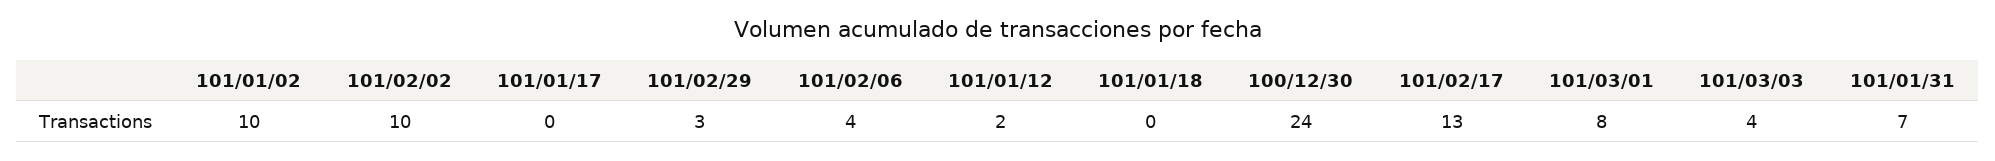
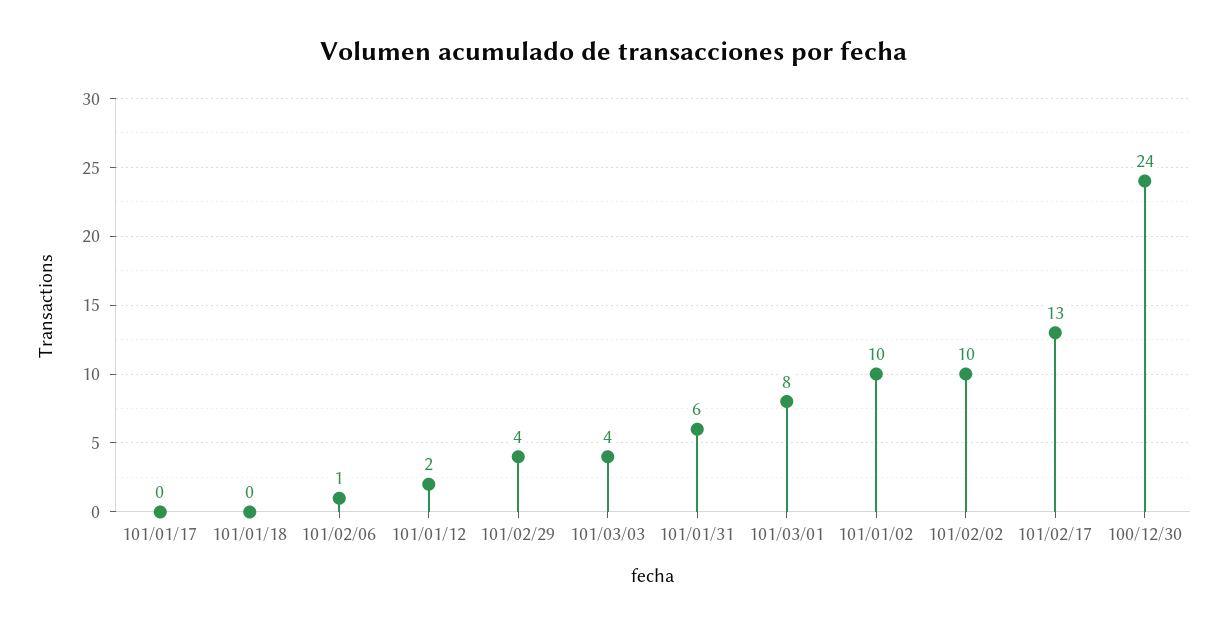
101/02/29: 3 -> 4
101/02/06: 4 -> 1
101/01/31: 7 -> 6

